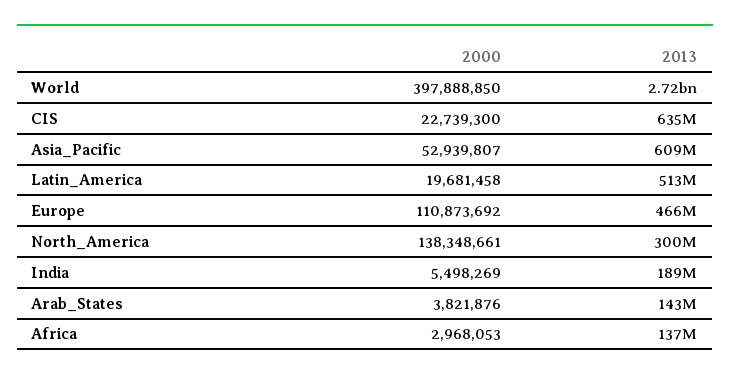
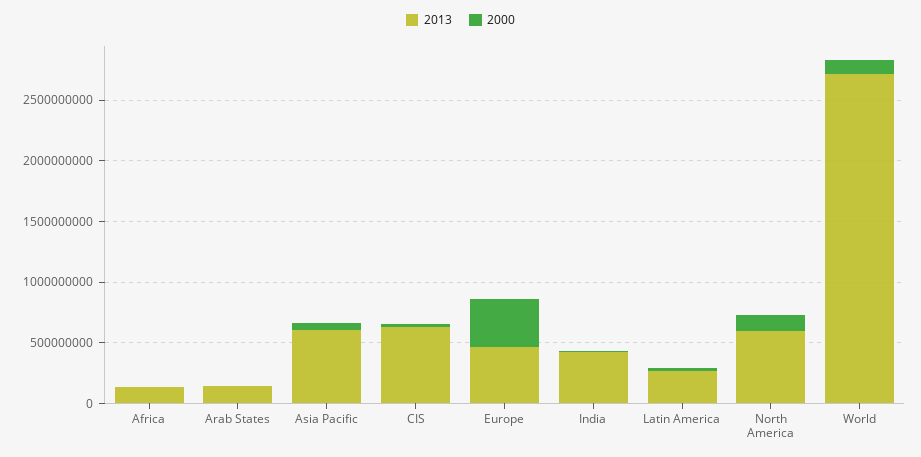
2000, World: 397888850 -> 100000000
2013, Latin_America: 513000000 -> 300000000
2000, Europe: 110873692 -> 400000000
2013, North_America: 300000000 -> 600000000
2013, India: 189000000 -> 400000000

